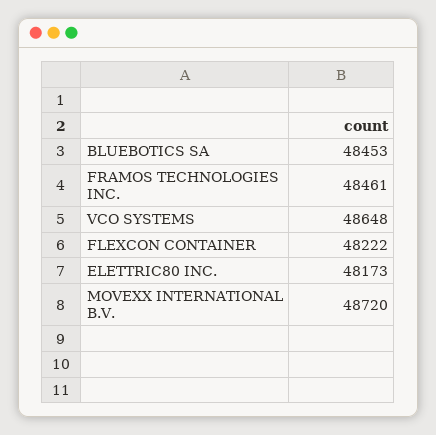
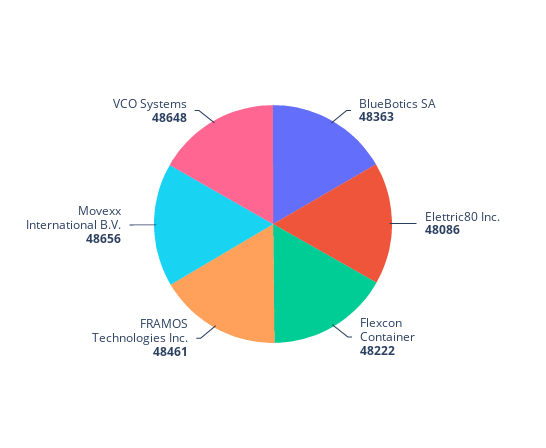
BLUEBOTICS SA: 48453 -> 48363
ELETTRIC80 INC.: 48173 -> 48086
MOVEXX INTERNATIONAL B.V.: 48720 -> 48656

